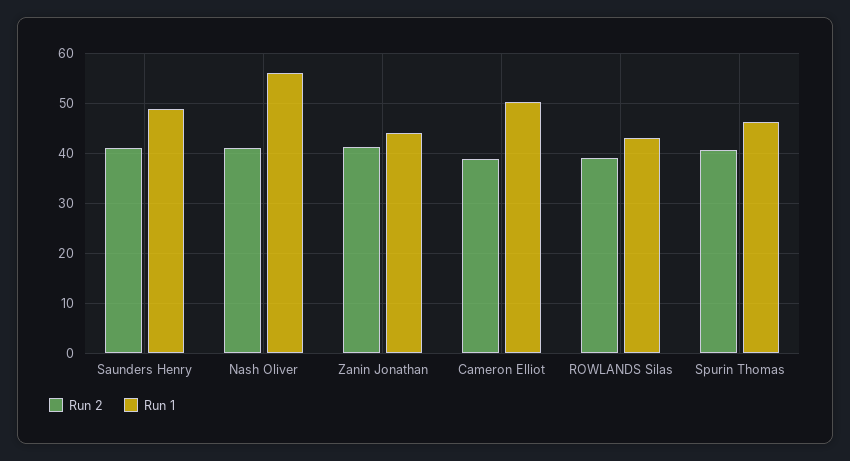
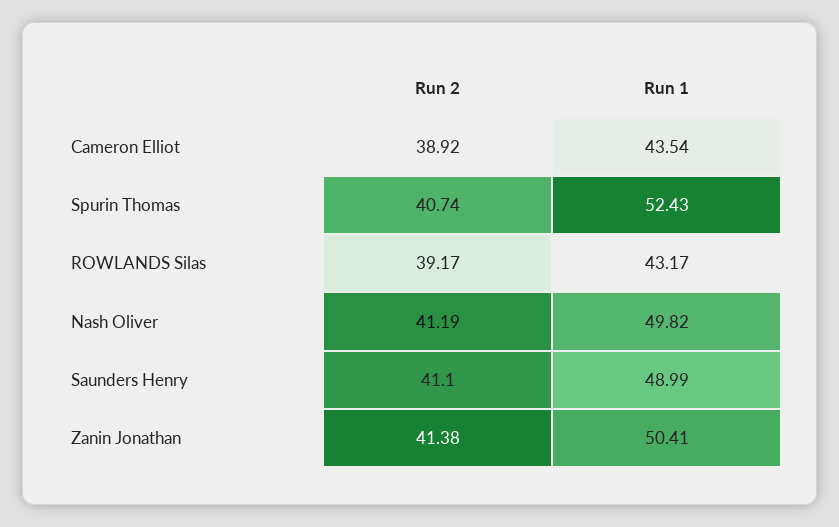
Run 1, Nash Oliver: 56 -> 49.82
Run 1, Zanin Jonathan: 44 -> 50.41
Run 1, Cameron Elliot: 50 -> 43.54
Run 1, Spurin Thomas: 46 -> 52.43

